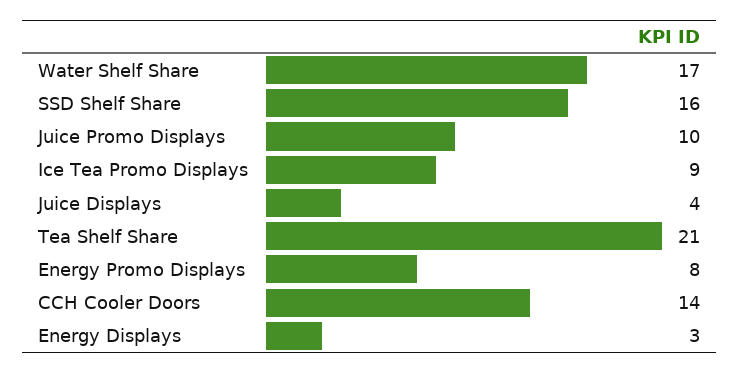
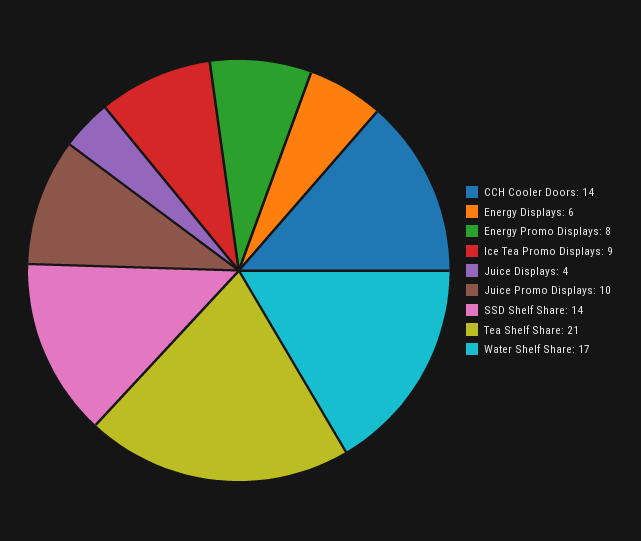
SSD Shelf Share: 16 -> 14
Energy Displays: 3 -> 6

